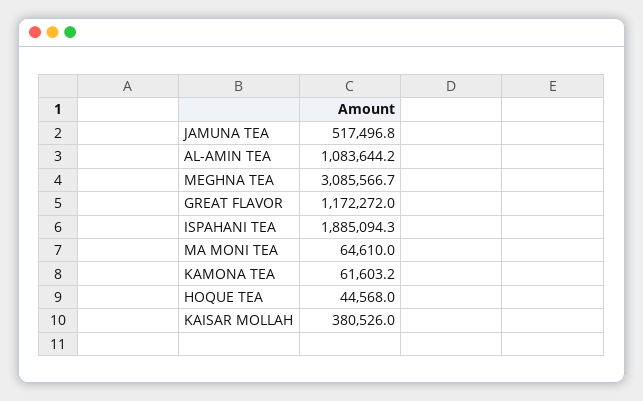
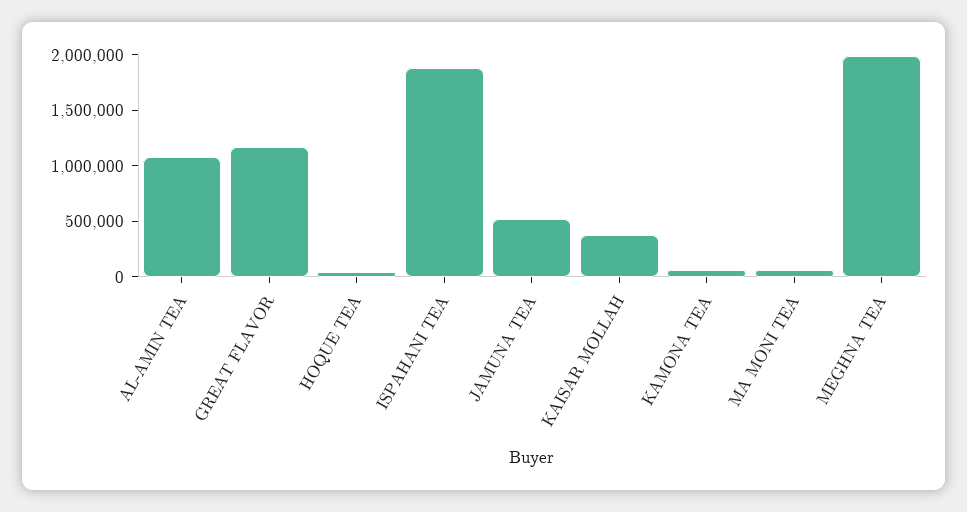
MEGHNA TEA: 3085566.7 -> 2000000

